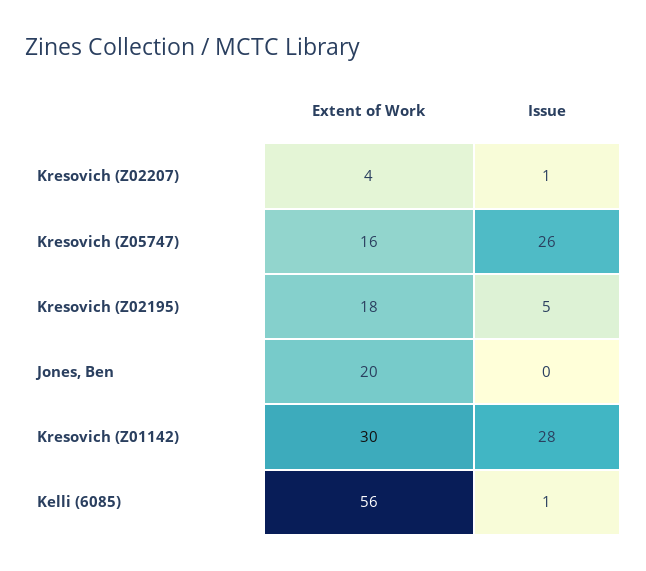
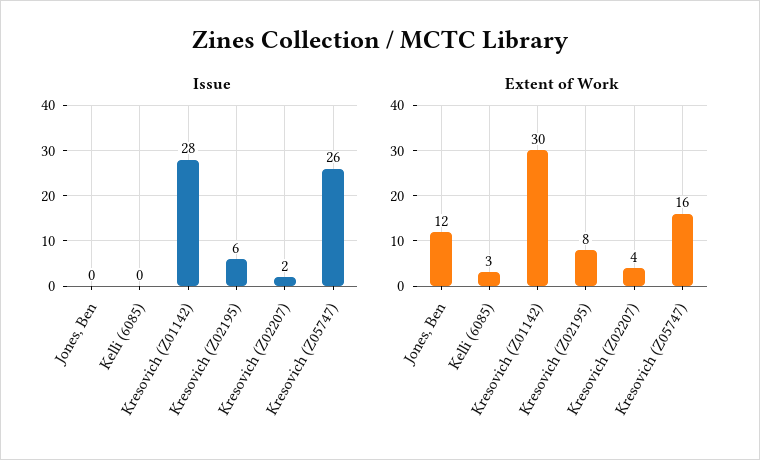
Issue, Kresovich (Z02207): 1 -> 2
Extent of Work, Kresovich (Z02195): 18 -> 8
Issue, Kresovich (Z02195): 5 -> 6
Extent of Work, Jones, Ben: 20 -> 12
Extent of Work, Kelli (6085): 56 -> 3
Issue, Kelli (6085): 1 -> 0

